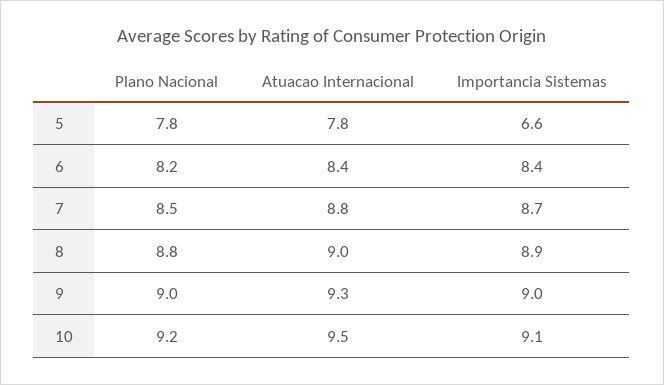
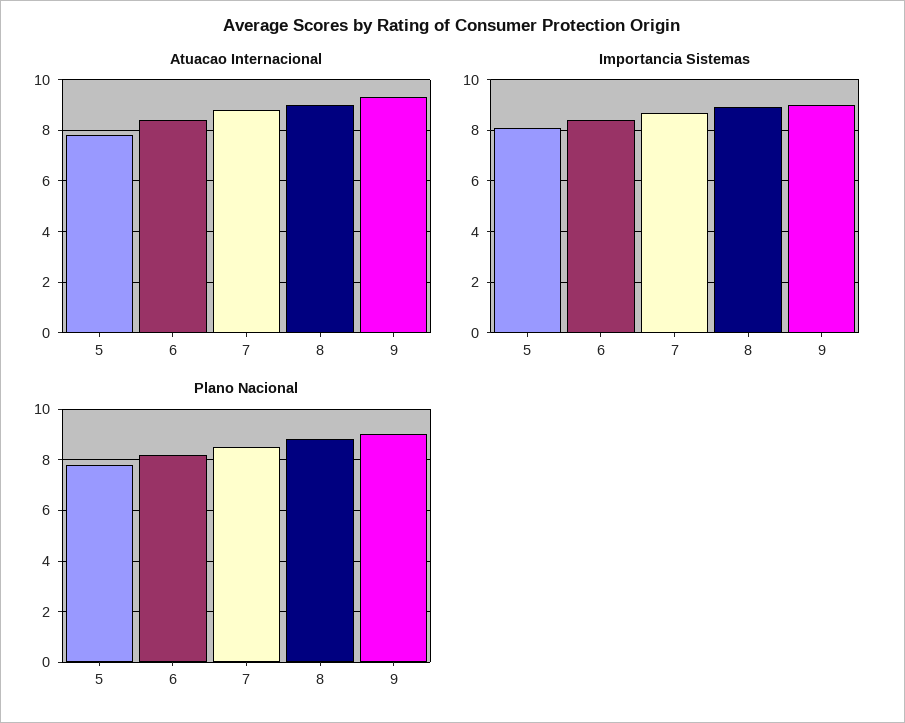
Importancia Sistemas, 5: 6.6 -> 8
Plano Nacional, 10: 9.2 -> none
Atuacao Internacional, 10: 9.5 -> none
Importancia Sistemas, 10: 9.1 -> none

